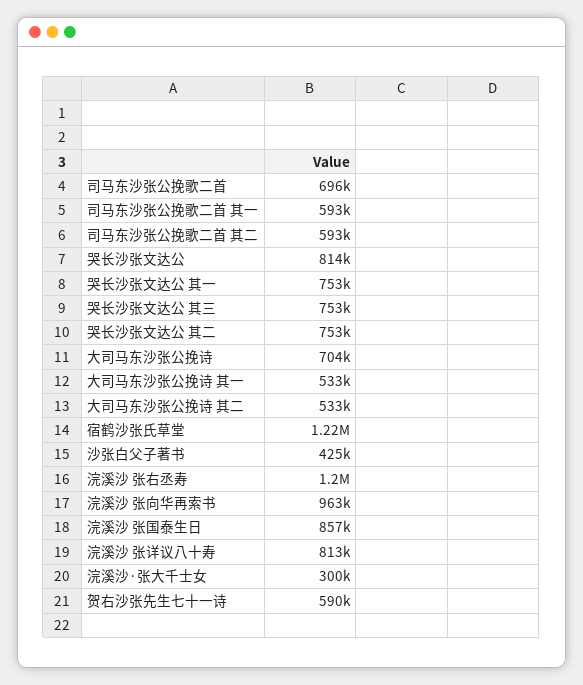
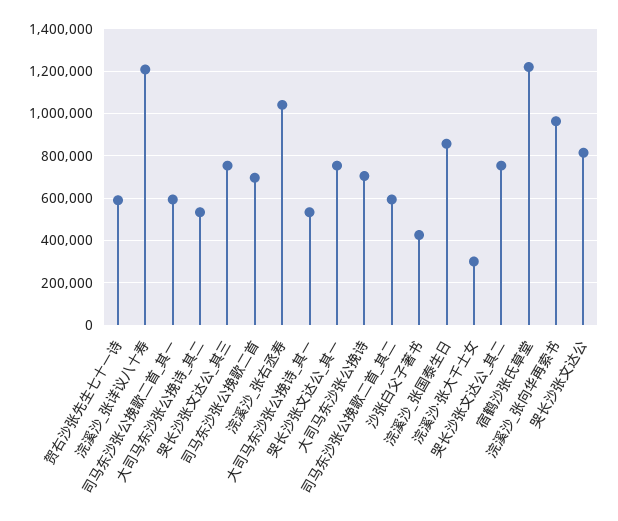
浣溪沙 张右丞寿: 1200000 -> 1050000
浣溪沙 张详议八十寿: 813000 -> 1200000

